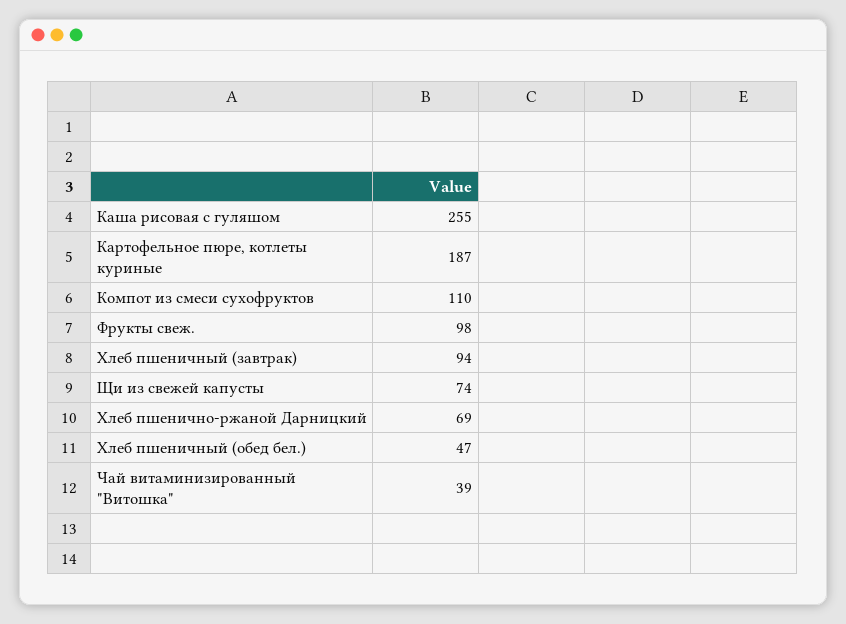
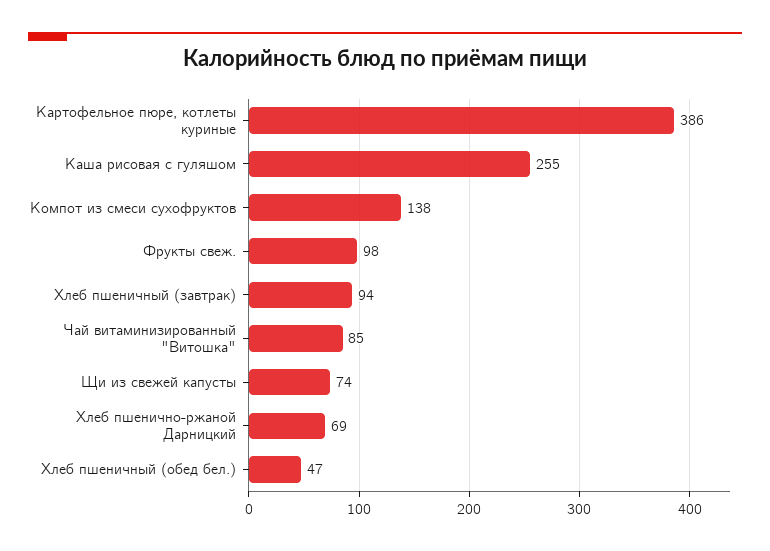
Картофельное пюре, котлеты куриные: 187 -> 386
Компот из смеси сухофруктов: 110 -> 138
Чай витаминизированный "Витошка": 39 -> 85

